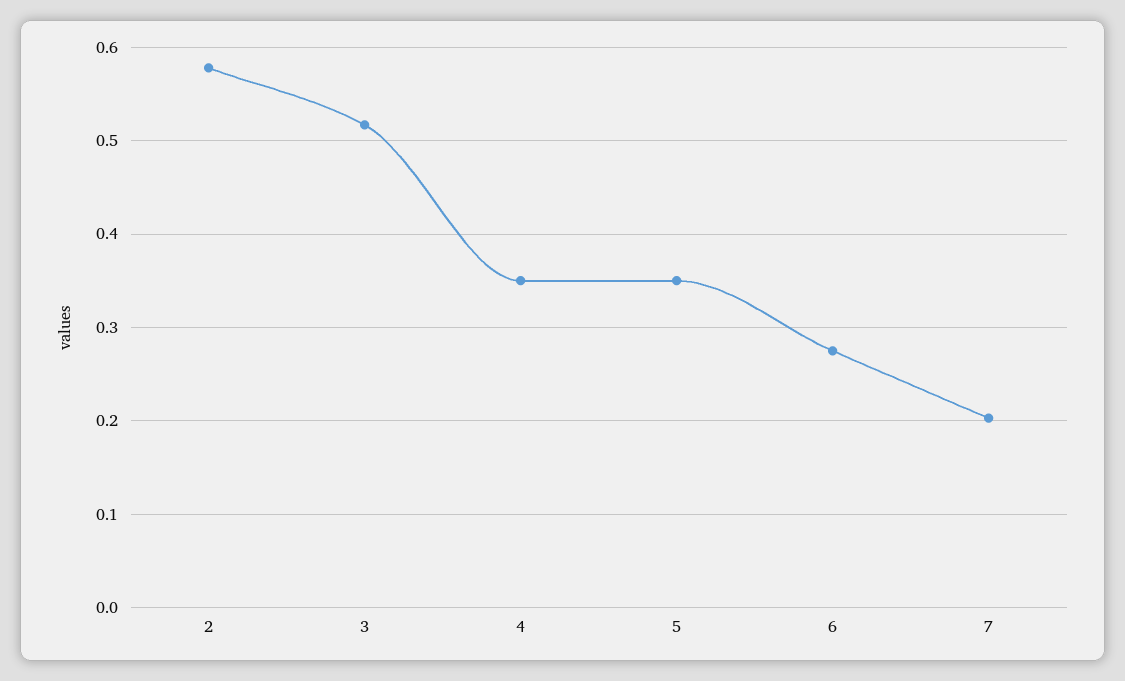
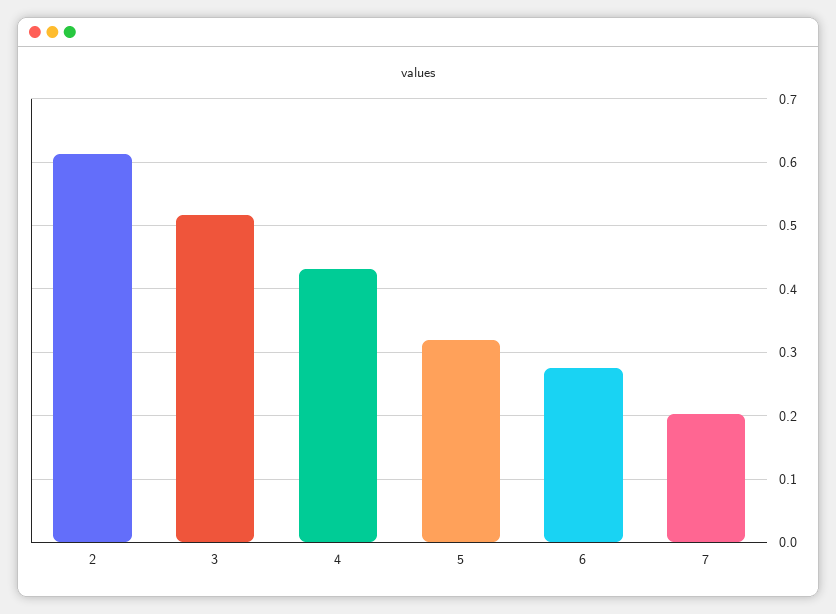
2: 0.58 -> 0.61
4: 0.35 -> 0.43
5: 0.35 -> 0.32

